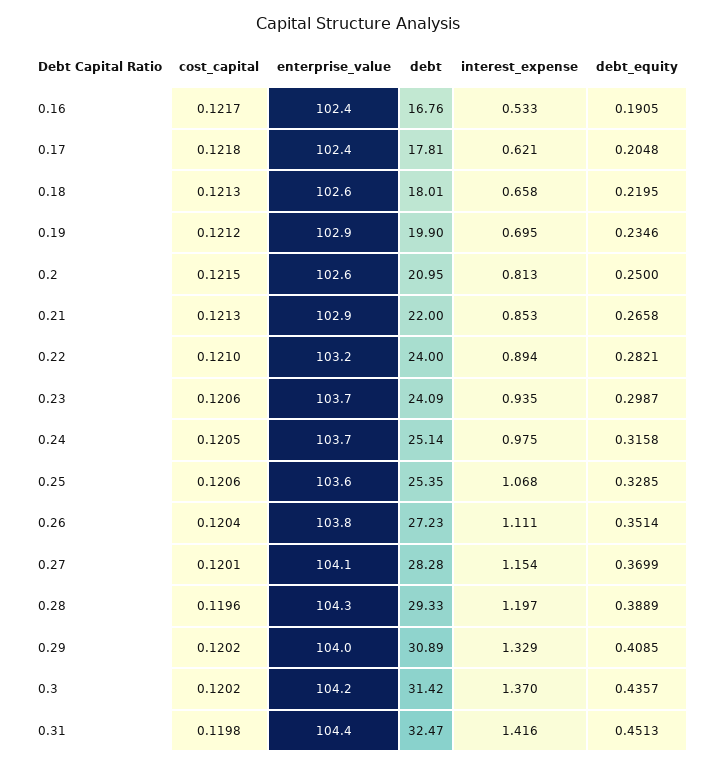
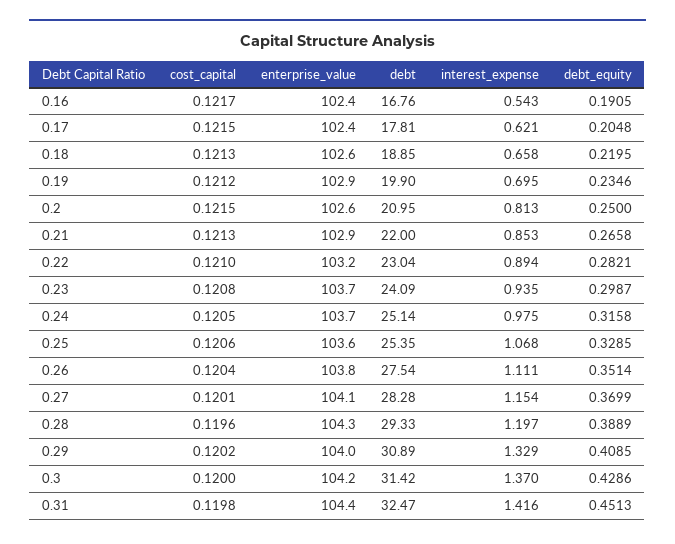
interest_expense, 0.16: 0.533 -> 0.543
cost_capital, 0.17: 0.1218 -> 0.1215
debt, 0.18: 18.01 -> 18.85
debt, 0.22: 24 -> 23.04
cost_capital, 0.23: 0.1206 -> 0.1208
debt, 0.26: 27.23 -> 27.54
cost_capital, 0.3: 0.1202 -> 0.12
debt_equity, 0.3: 0.4357 -> 0.4286

